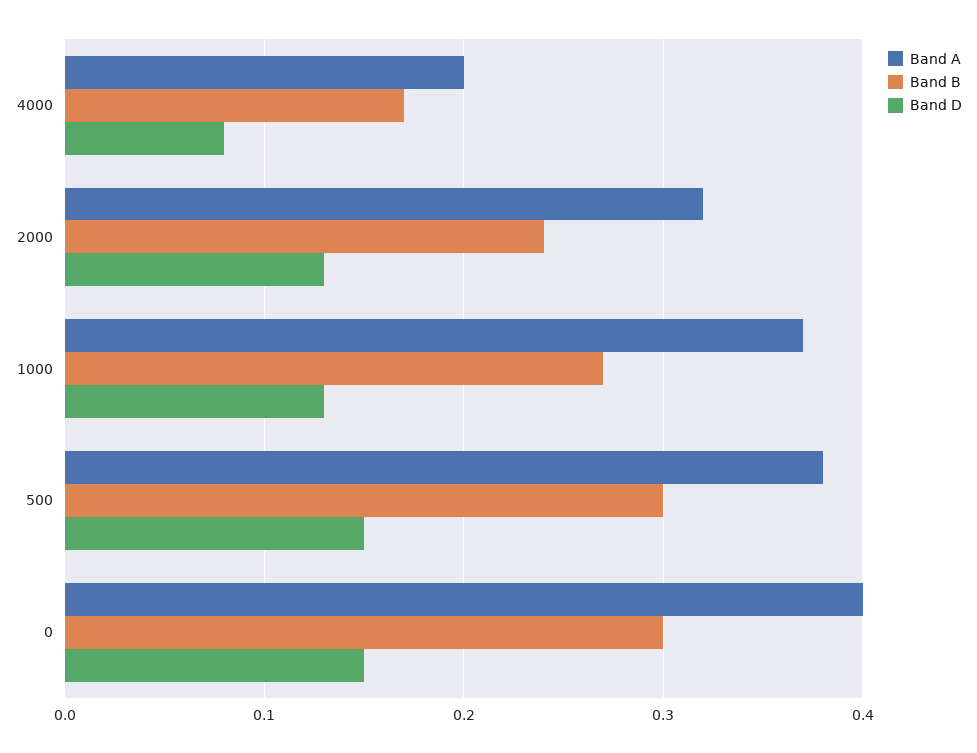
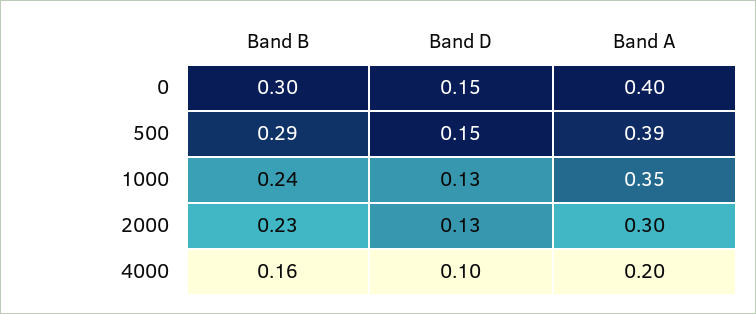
Band B, 4000: 0.17 -> 0.16
Band D, 4000: 0.08 -> 0.1
Band A, 2000: 0.32 -> 0.3
Band B, 2000: 0.24 -> 0.23
Band A, 1000: 0.37 -> 0.35
Band B, 1000: 0.27 -> 0.24
Band A, 500: 0.38 -> 0.39
Band B, 500: 0.3 -> 0.29

